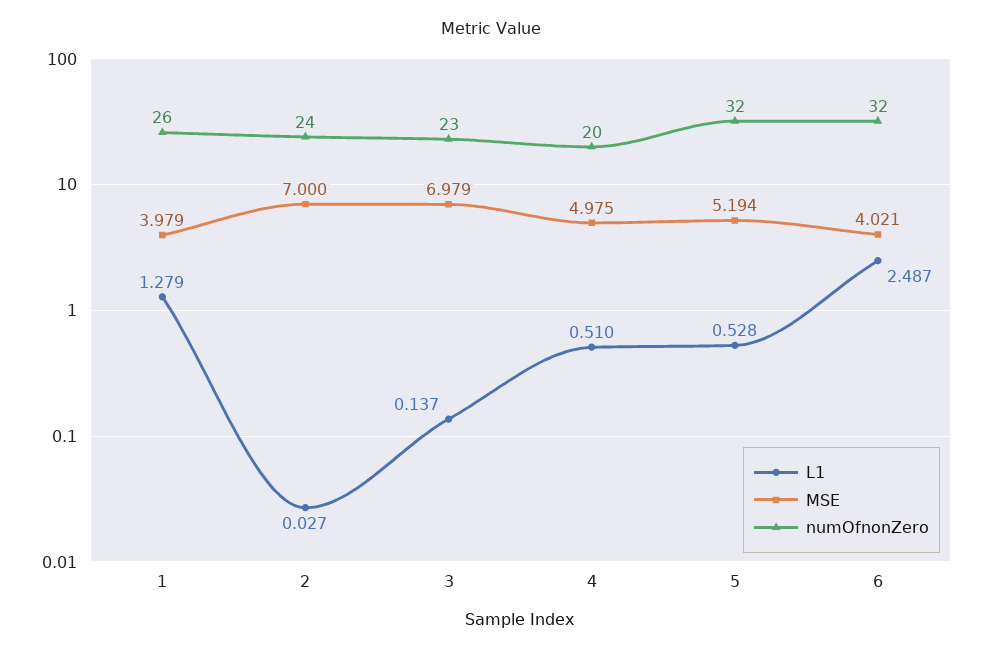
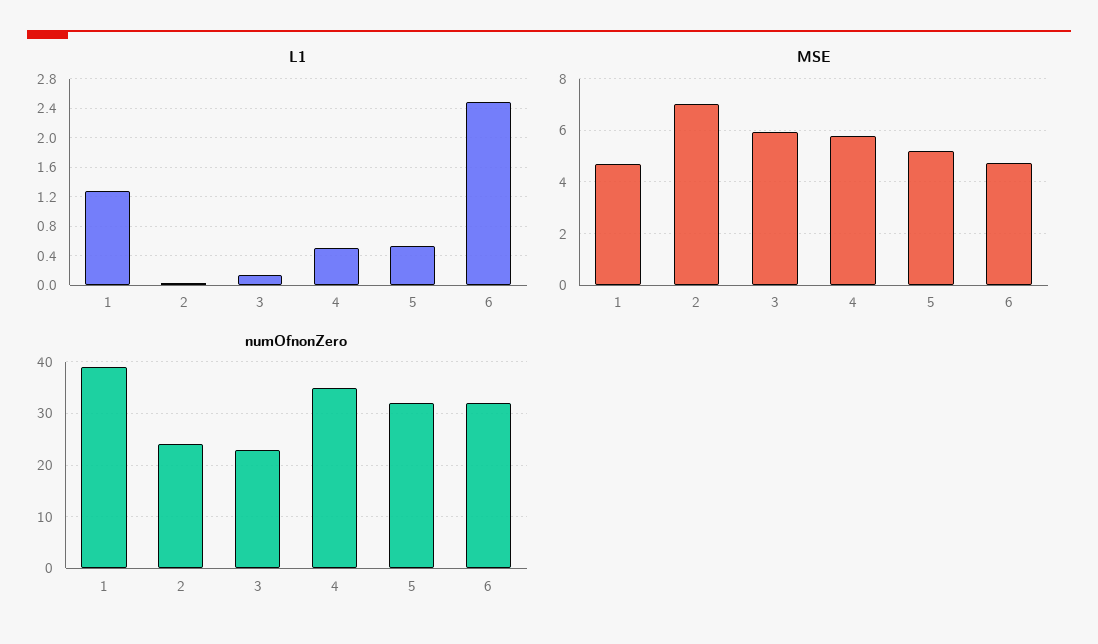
MSE, 1: 3.979 -> 4.75
numOfnonZero, 1: 26 -> 40
MSE, 3: 6.979 -> 6
MSE, 4: 4.975 -> 5.75
numOfnonZero, 4: 20 -> 35
MSE, 6: 4.021 -> 4.75

